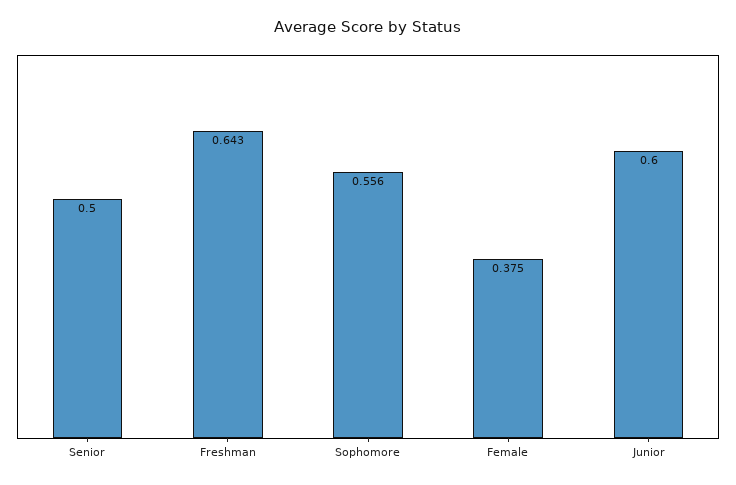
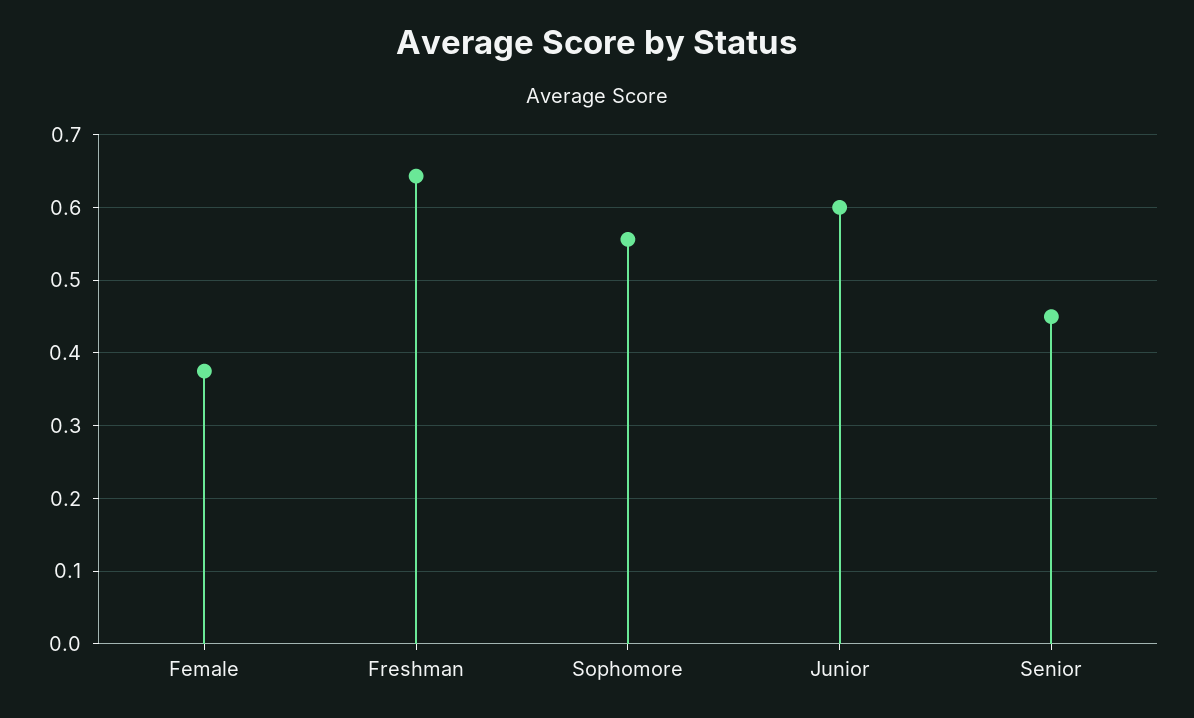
Senior: 0.5 -> 0.45

